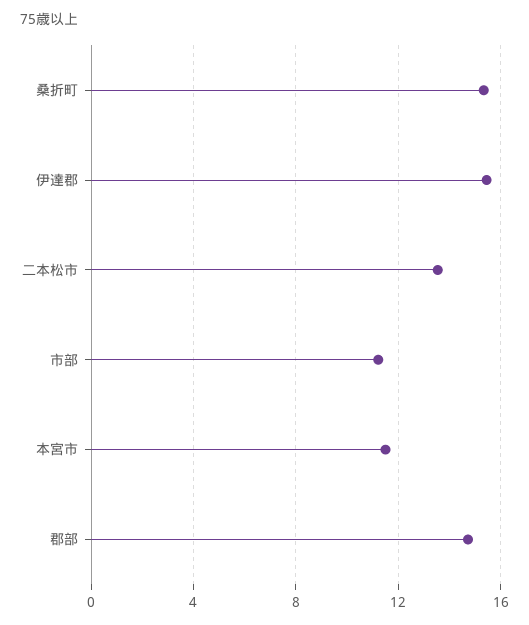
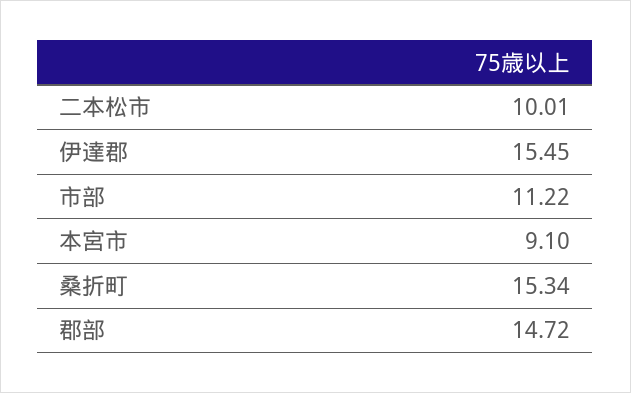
二本松市: 13.5 -> 10.01
本宮市: 11.5 -> 9.1

